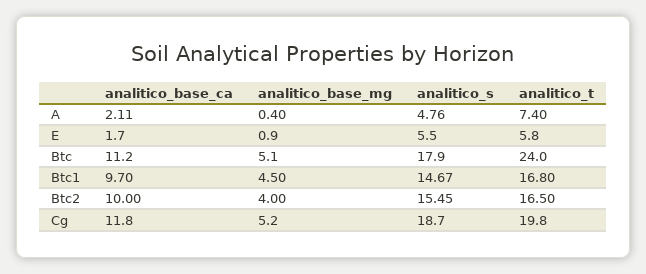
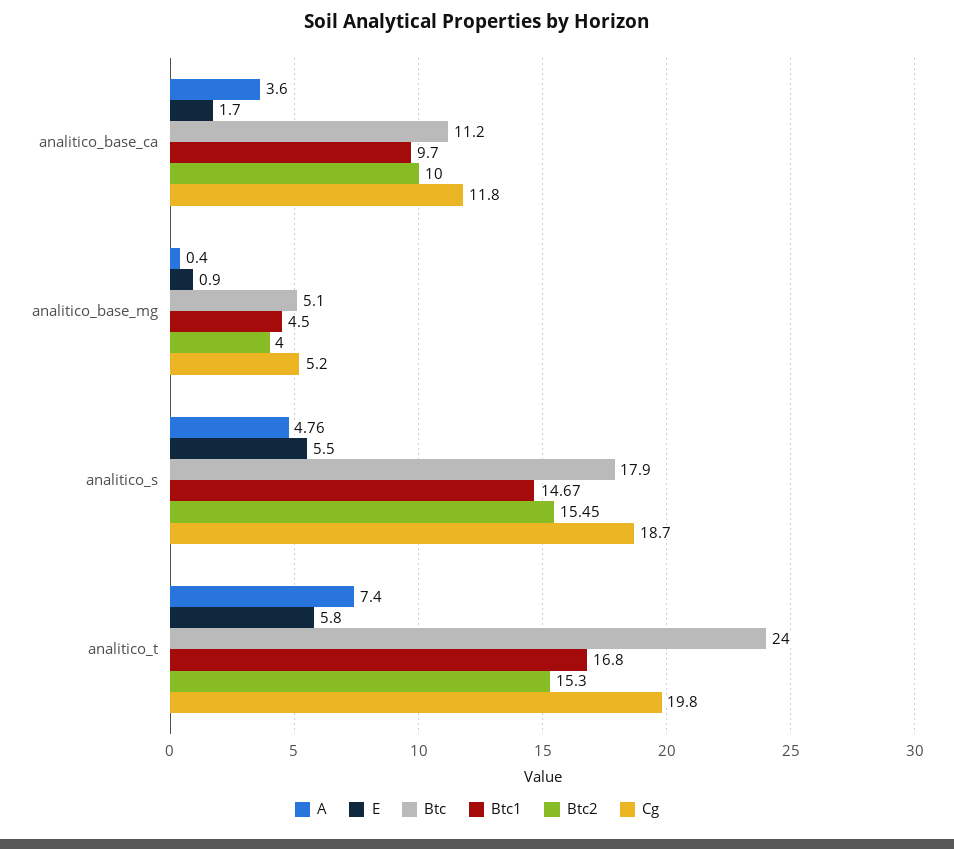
A, analitico_base_ca: 2.11 -> 3.6
Btc2, analitico_t: 16.5 -> 15.3

